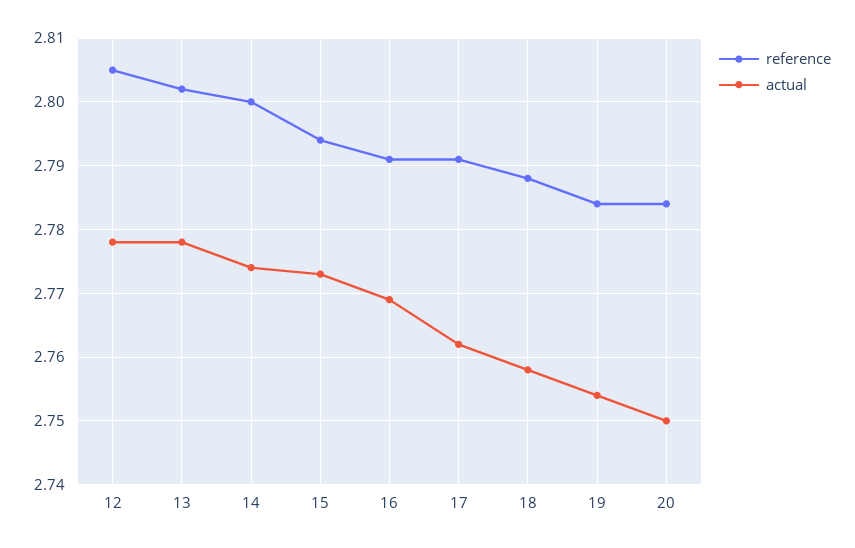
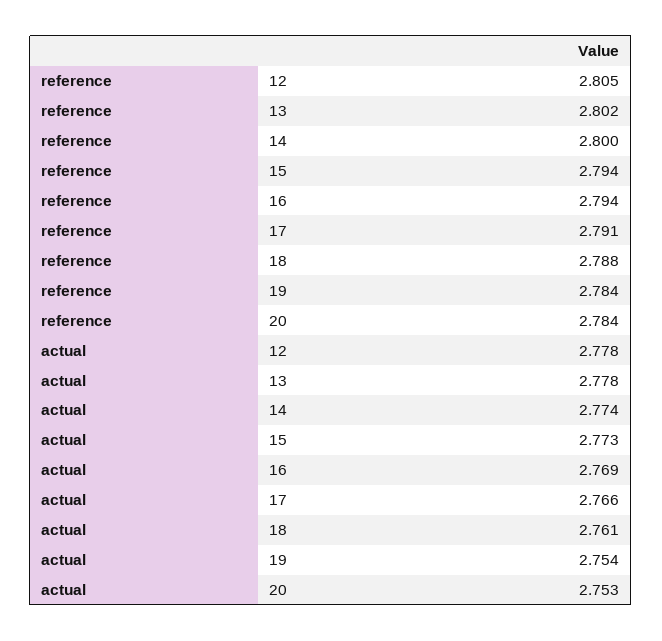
reference, 16: 2.791 -> 2.794
actual, 17: 2.762 -> 2.766
actual, 18: 2.758 -> 2.761
actual, 20: 2.75 -> 2.753

